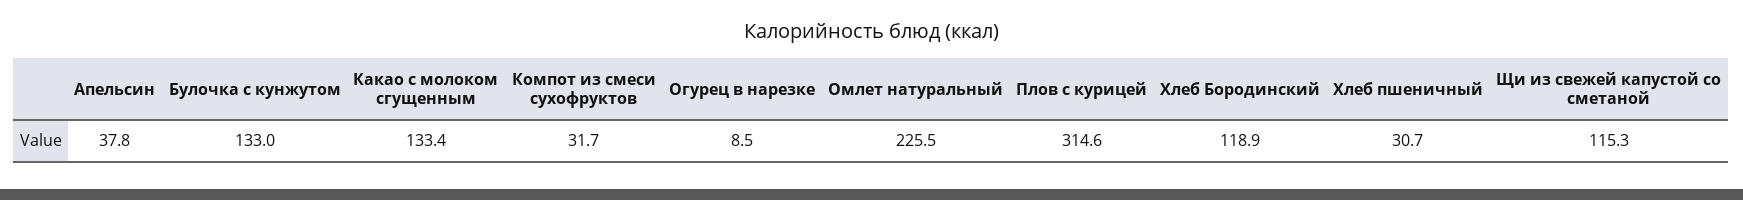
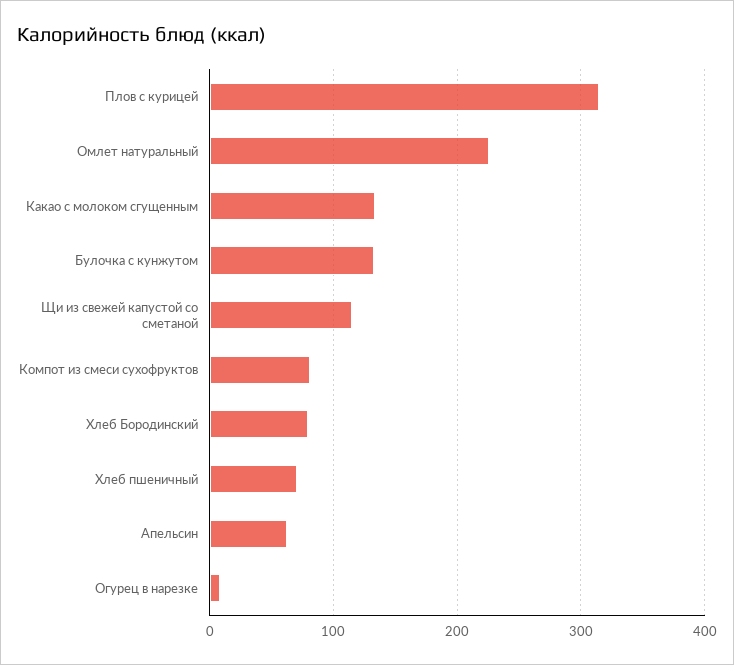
Апельсин: 37.8 -> 60
Компот из смеси сухофруктов: 31.7 -> 80
Хлеб Бородинский: 118.9 -> 80
Хлеб пшеничный: 30.7 -> 70

